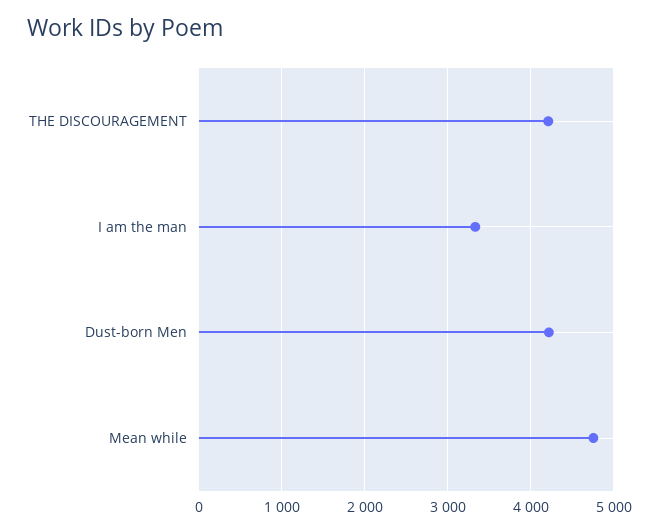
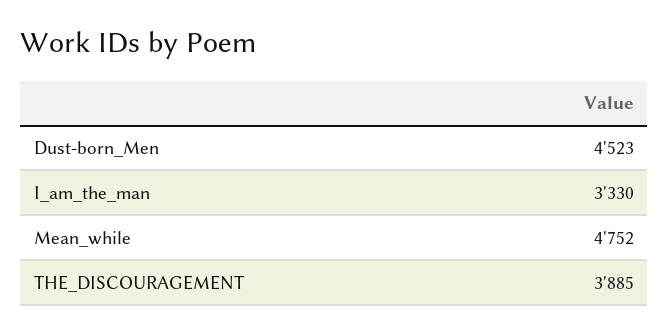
THE DISCOURAGEMENT: 4200 -> 3885
Dust-born Men: 4200 -> 4523

